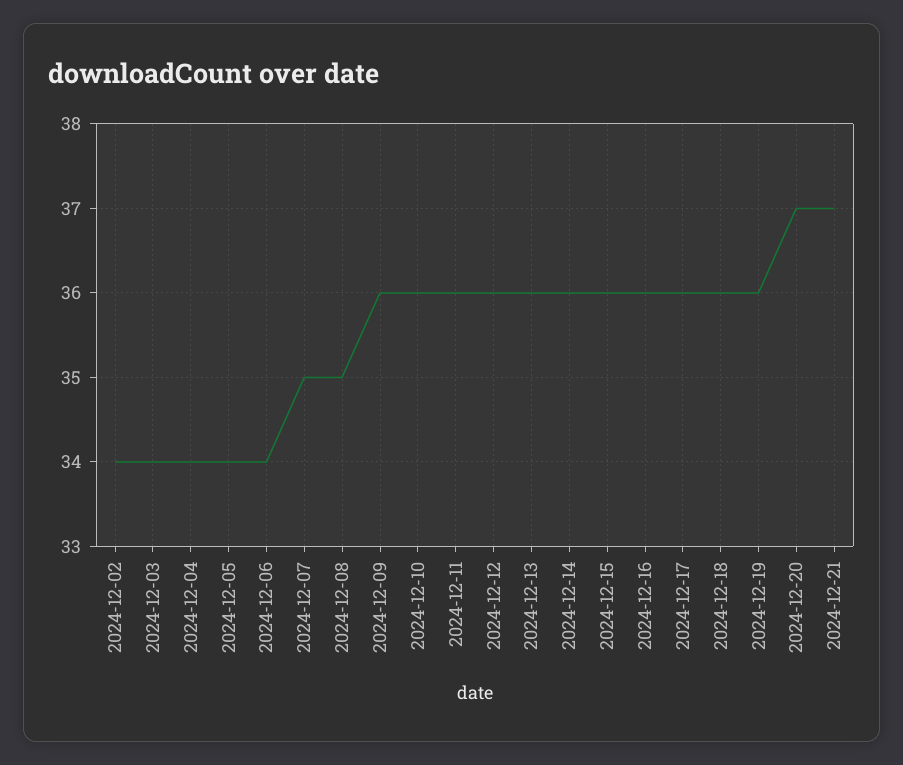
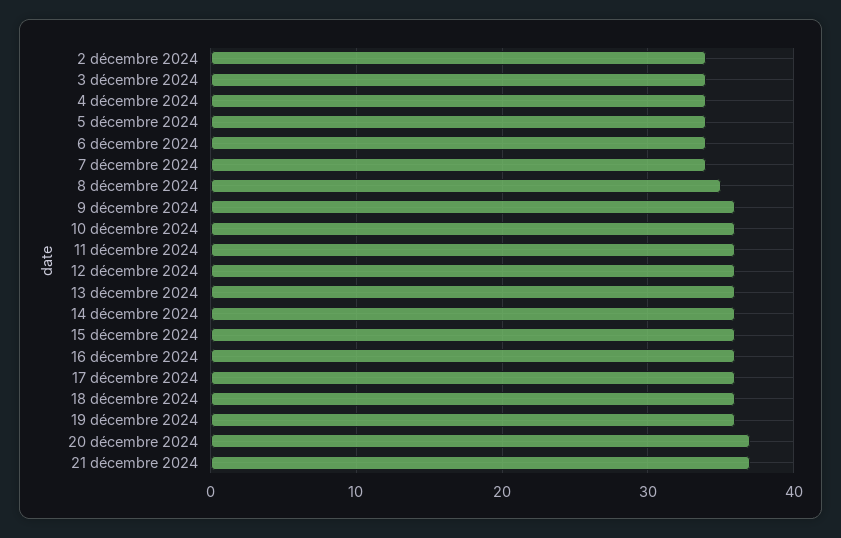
2024-12-07: 35 -> 34

